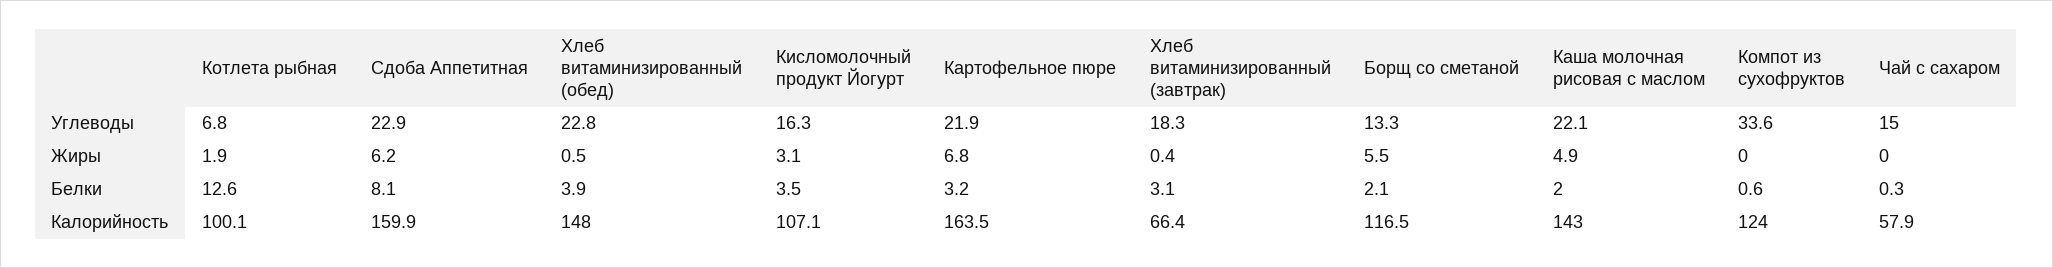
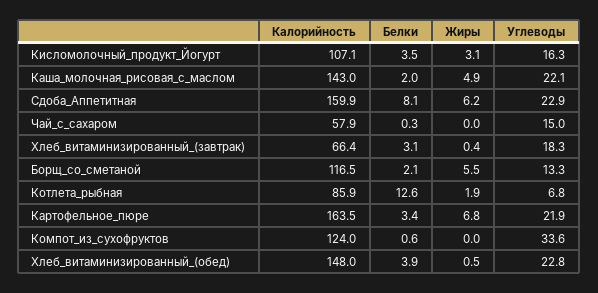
Картофельное пюре, Белки: 3.2 -> 3.4
Котлета рыбная, Калорийность: 100.1 -> 85.9

